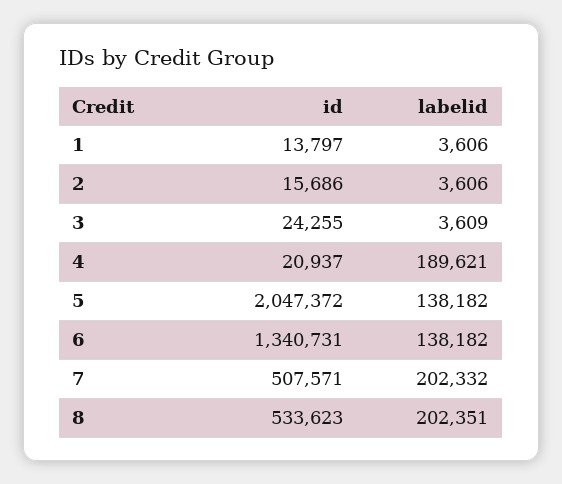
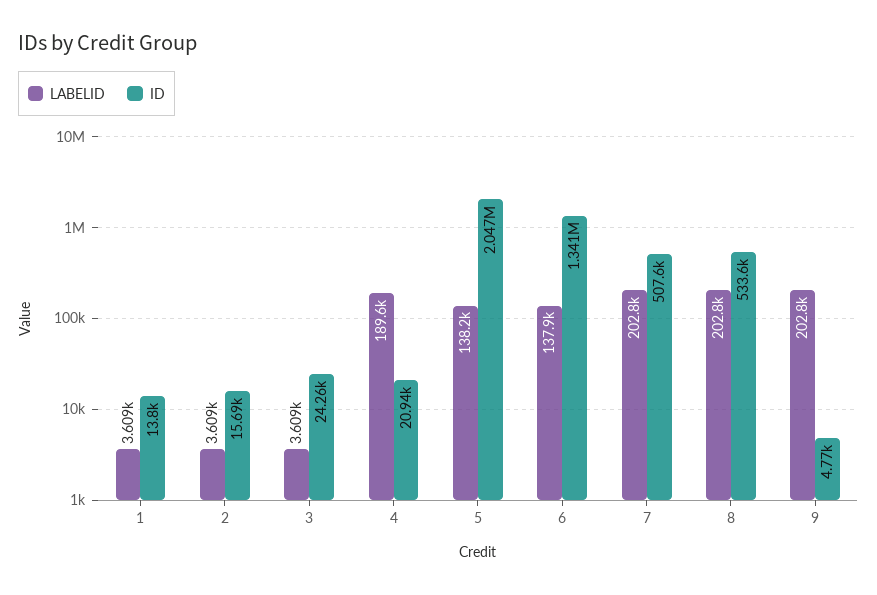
labelid, 1: 3606 -> 3609
labelid, 2: 3606 -> 3609
labelid, 6: 138182 -> 137900
labelid, 7: 202332 -> 202800
labelid, 8: 202351 -> 202800
labelid, 9: none -> 202800
id, 9: none -> 4770

